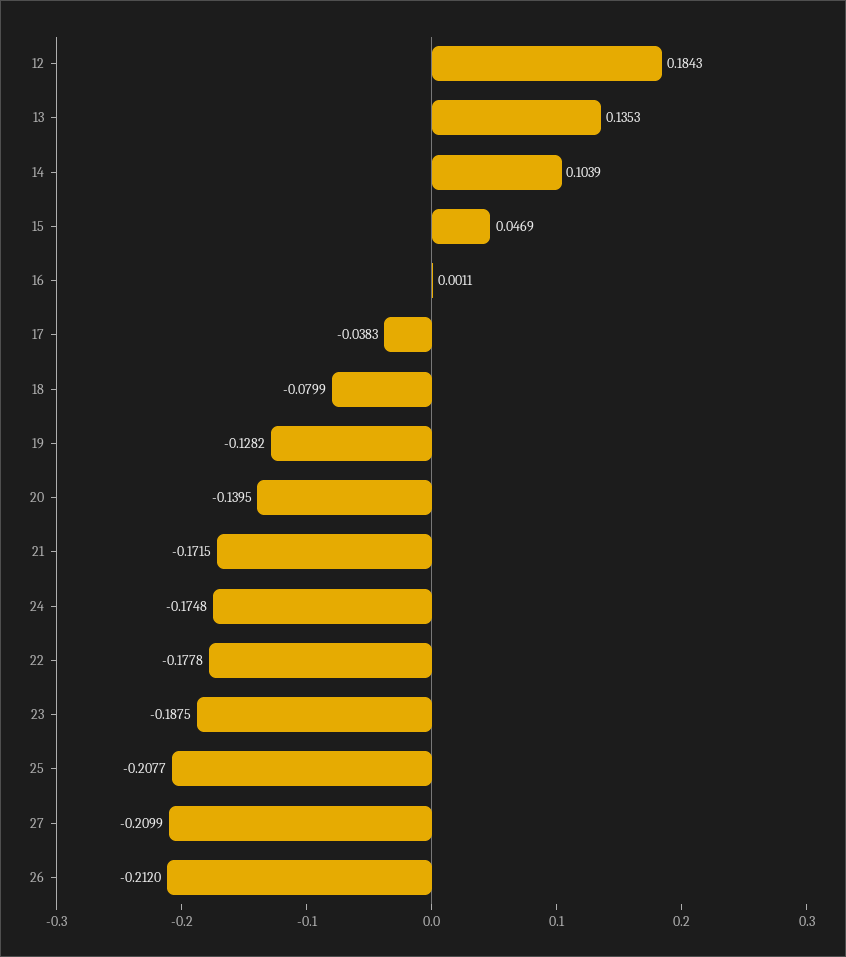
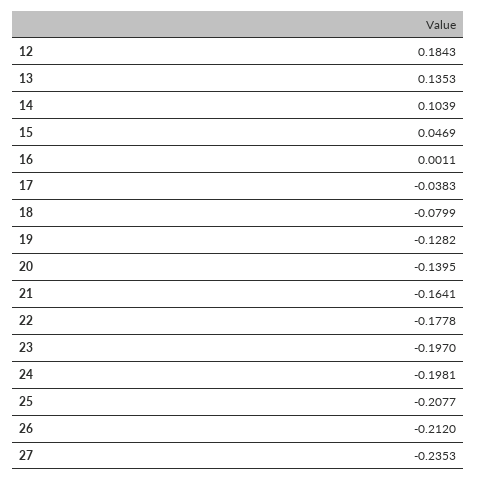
21: -0.1715 -> -0.1641
24: -0.1748 -> -0.1981
23: -0.1875 -> -0.197
27: -0.2099 -> -0.2353

